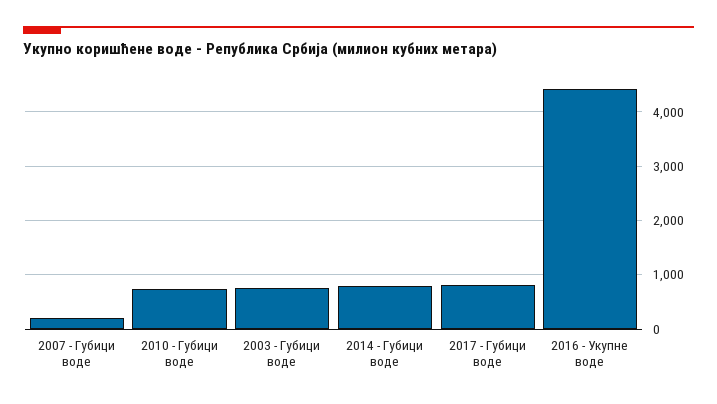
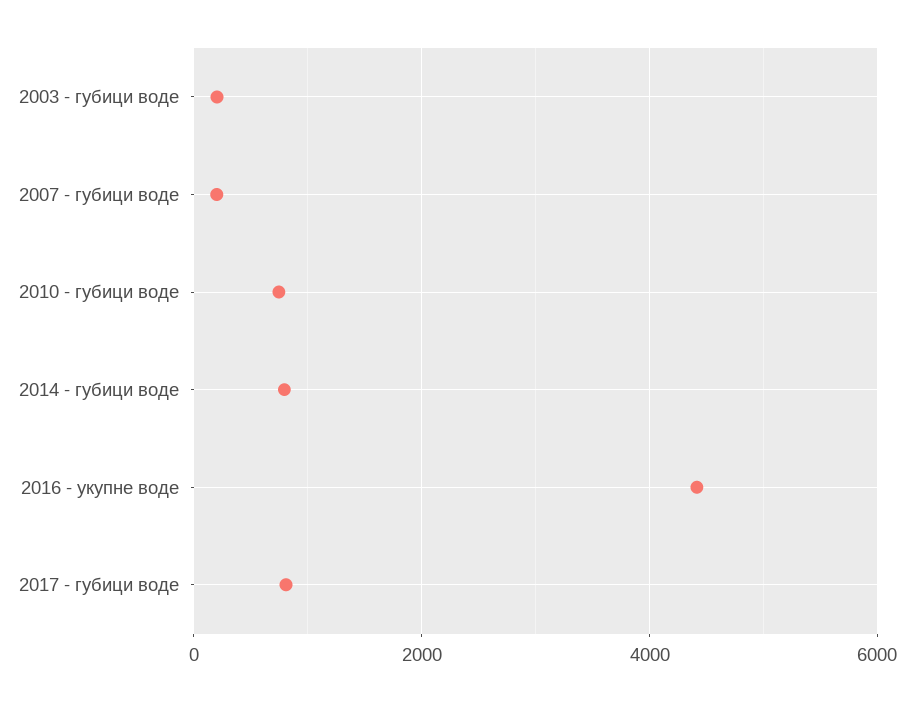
2003 - Губици воде: 800 -> 200

